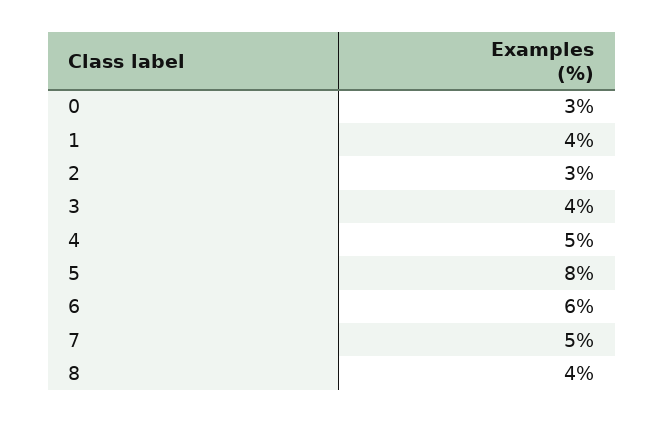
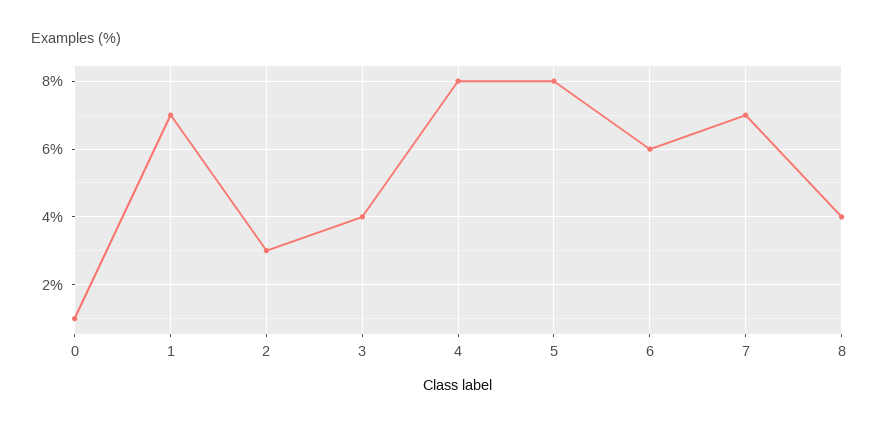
0: 3 -> 1
1: 4 -> 7
4: 5 -> 8
7: 5 -> 7

